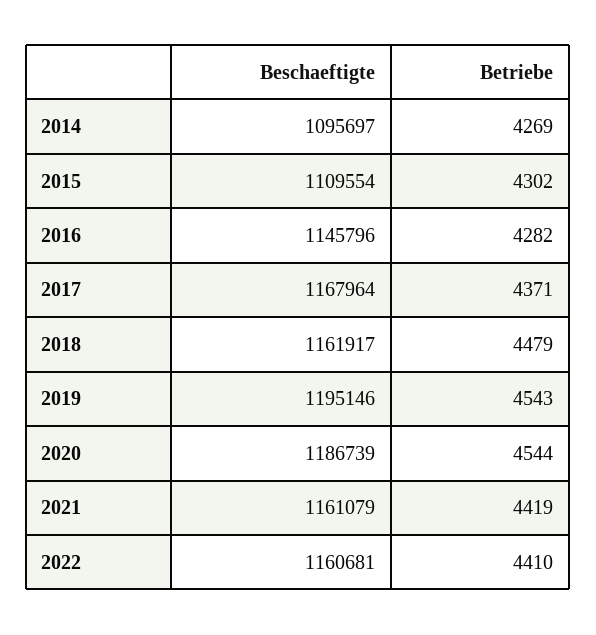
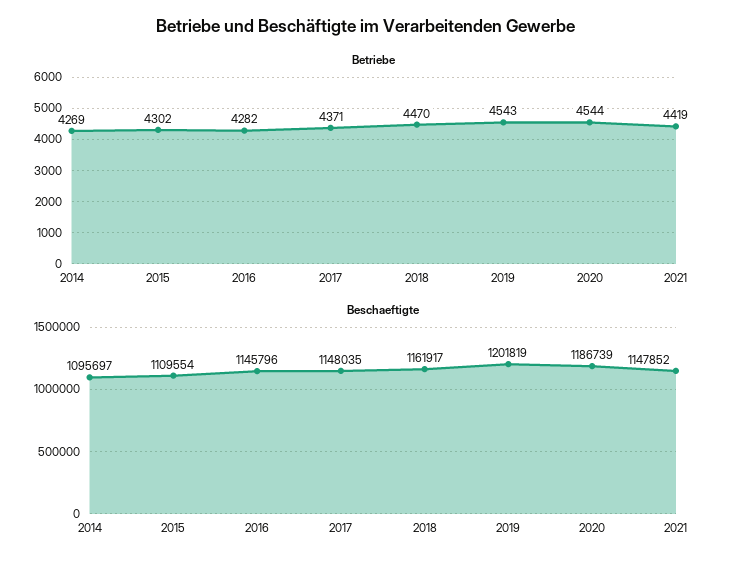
Beschaeftigte, 2017: 1167964 -> 1148035
Betriebe, 2018: 4479 -> 4470
Beschaeftigte, 2019: 1195146 -> 1201819
Beschaeftigte, 2021: 1161079 -> 1147852
Beschaeftigte, 2022: 1160681 -> none
Betriebe, 2022: 4410 -> none

